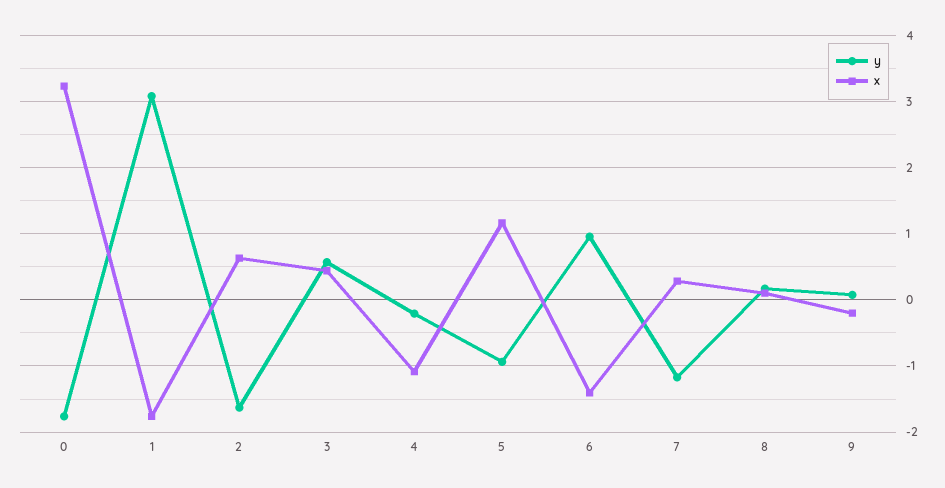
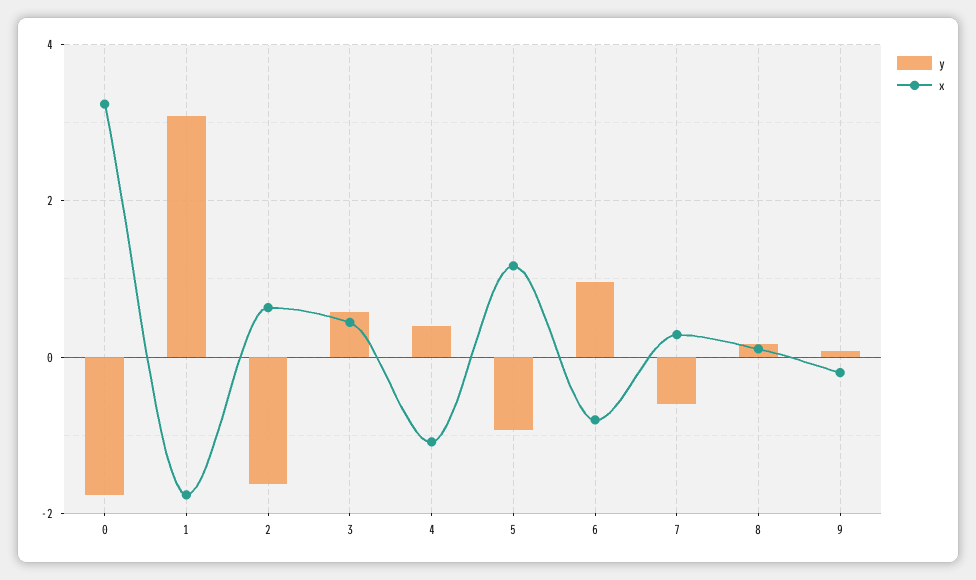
y, 4: -0.2 -> 0.4
x, 6: -1.4 -> -0.8
y, 7: -1.2 -> -0.6

